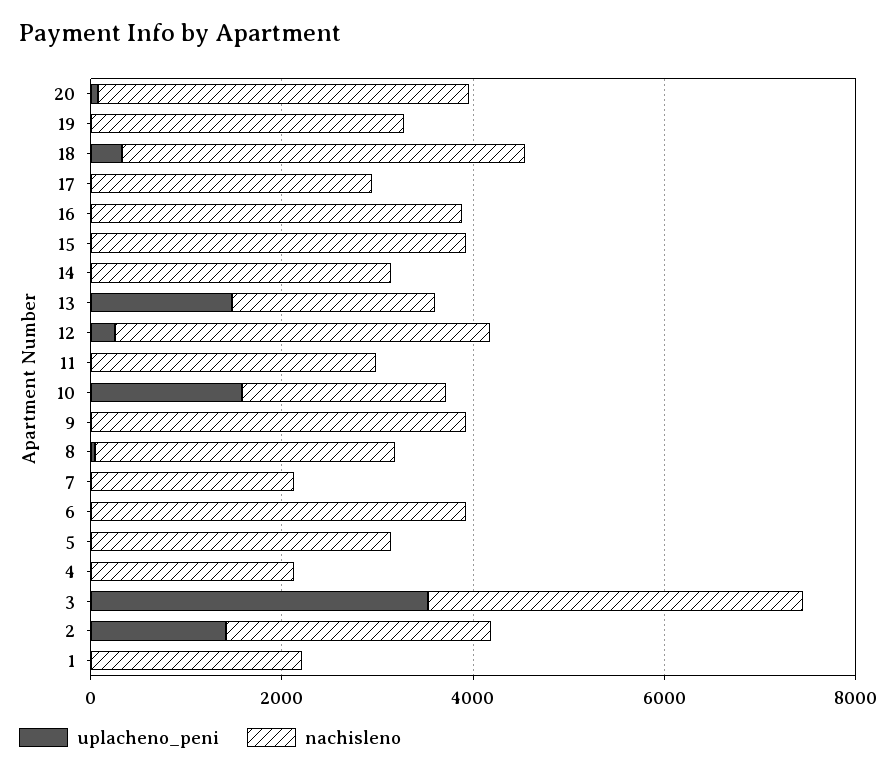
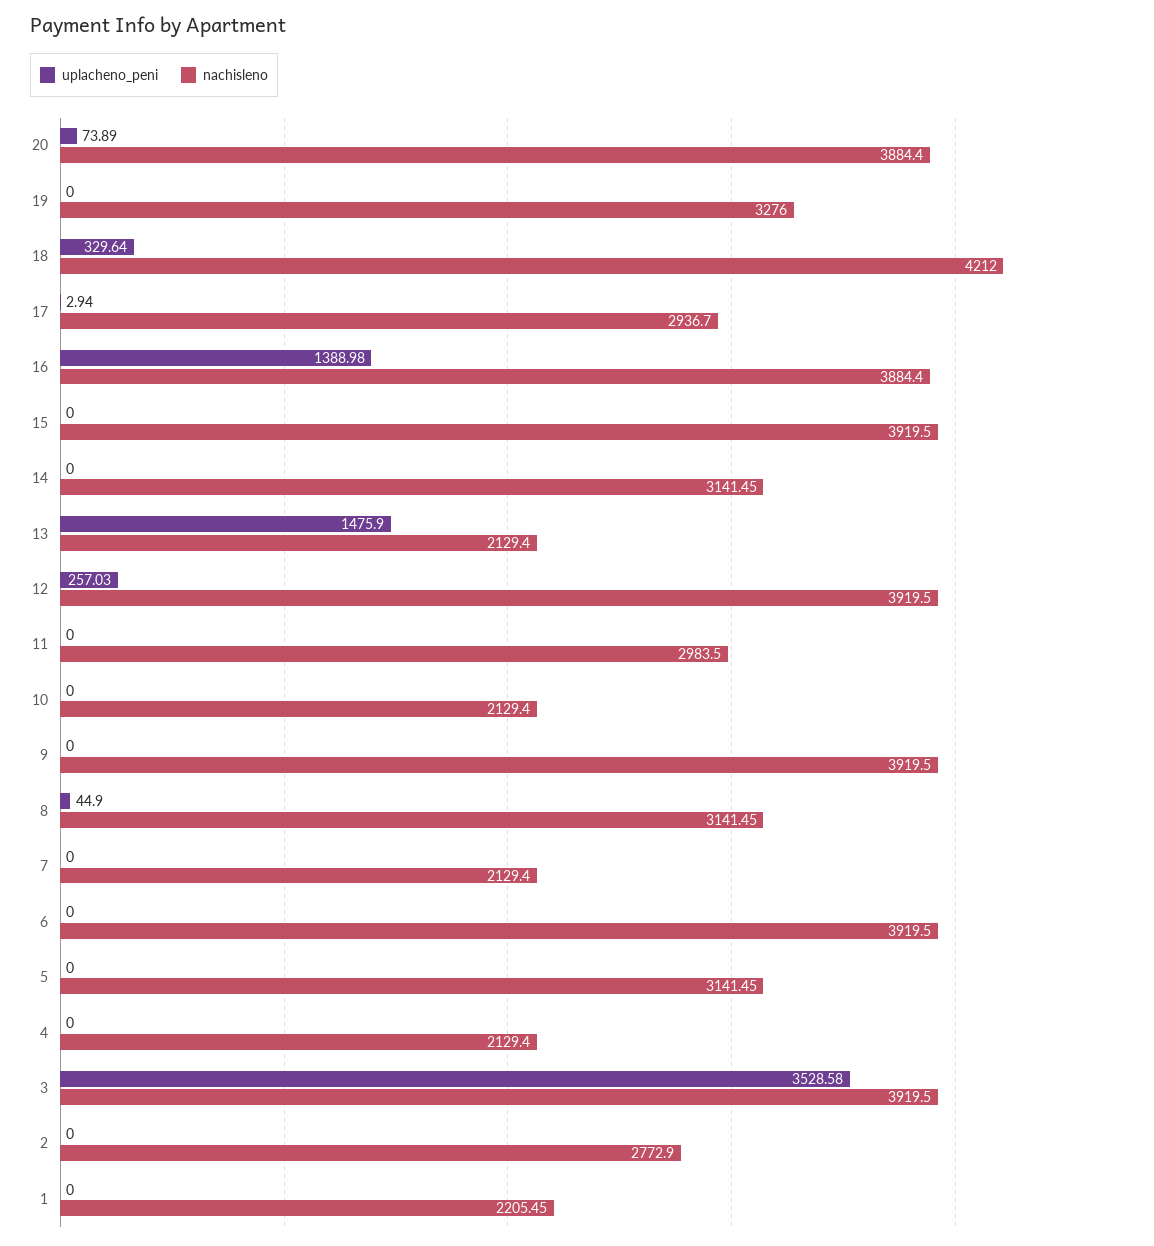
uplacheno_peni, 16: 0 -> 1388.98
uplacheno_peni, 10: 1500 -> 0
uplacheno_peni, 2: 1500 -> 0

